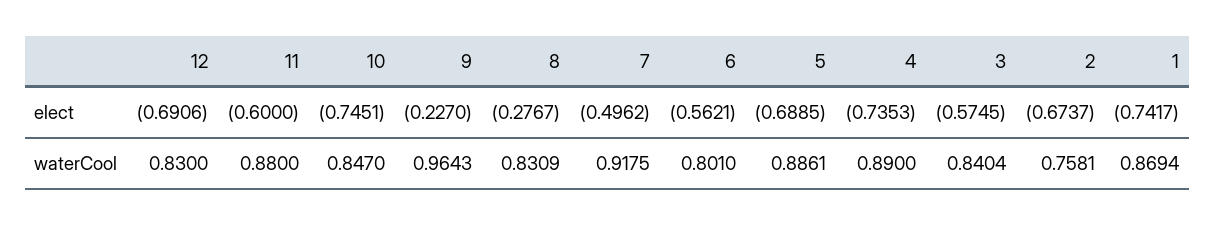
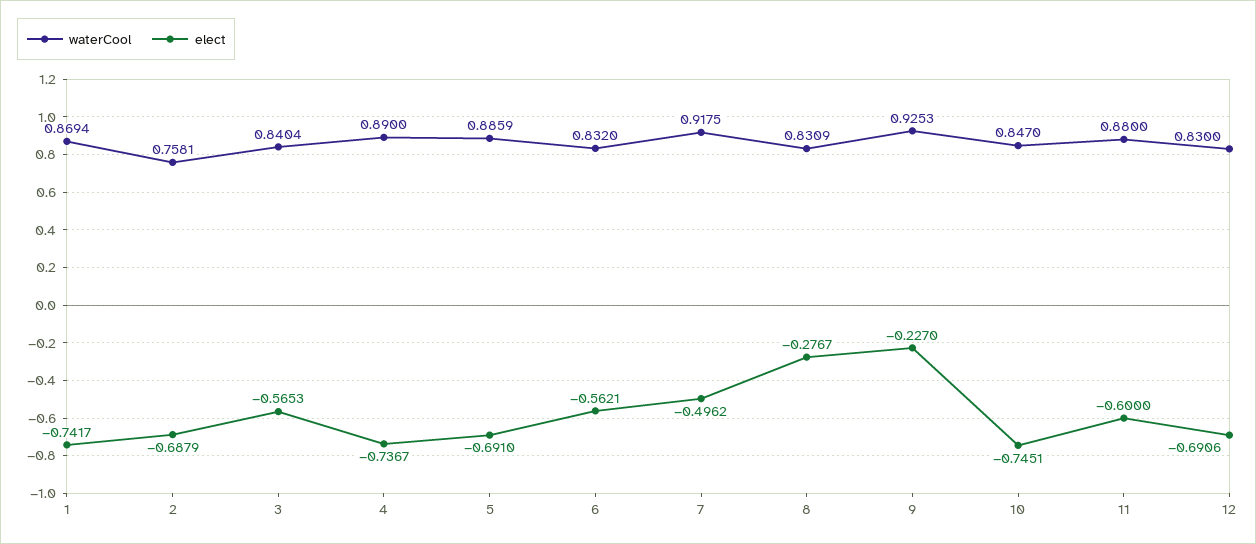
elect, 5: -0.6885 -> -0.691
elect, 4: -0.7353 -> -0.7367
elect, 3: -0.5745 -> -0.5653
elect, 2: -0.6737 -> -0.6879
waterCool, 9: 0.9643 -> 0.9253
waterCool, 6: 0.801 -> 0.832
waterCool, 5: 0.8861 -> 0.8859

